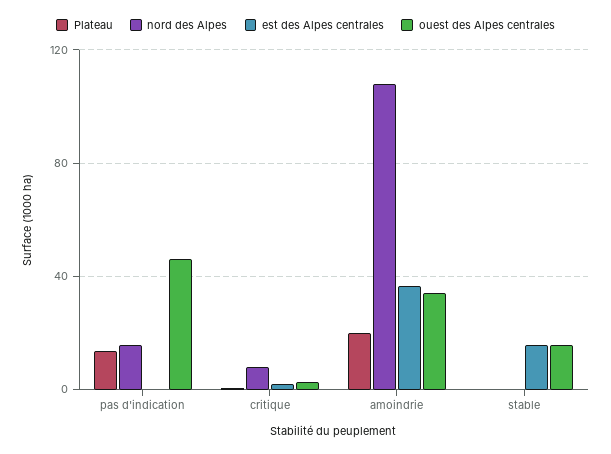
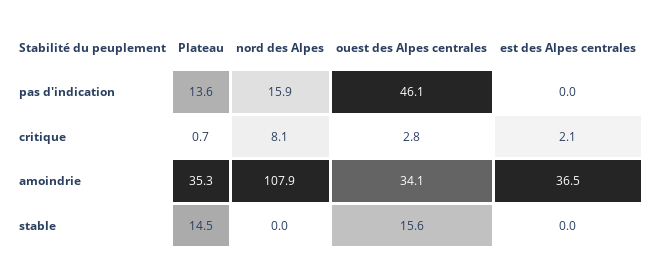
Plateau, amoindrie: 20 -> 35.3
Plateau, stable: 0 -> 14.5
est des Alpes centrales, stable: 15 -> 0

